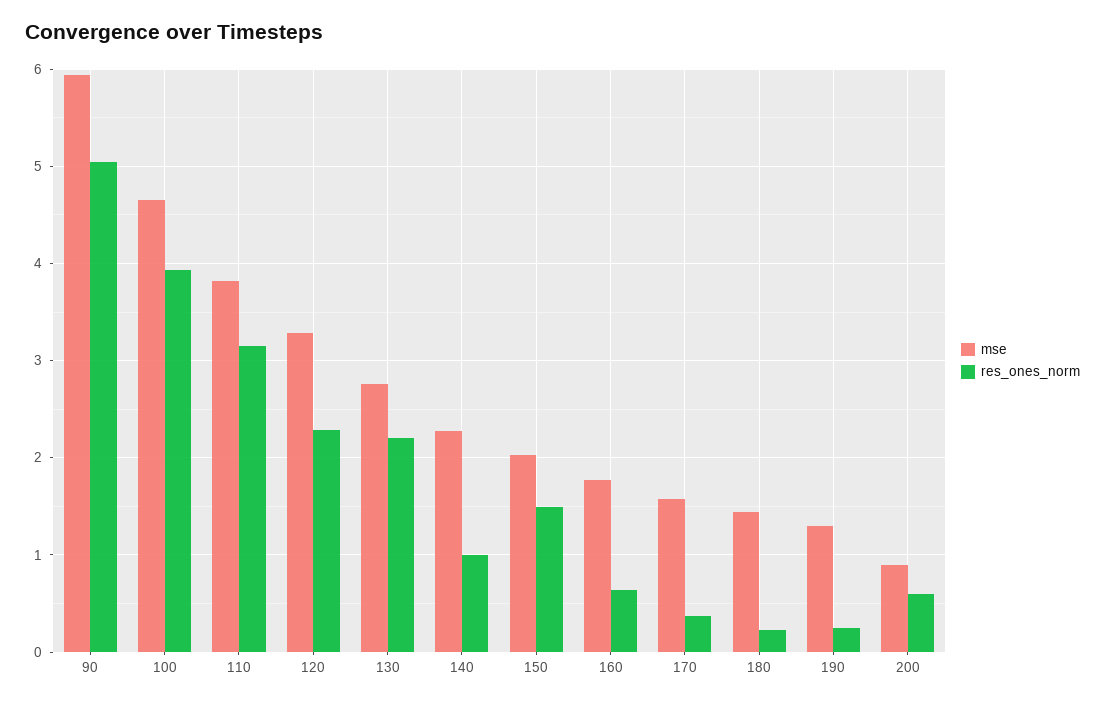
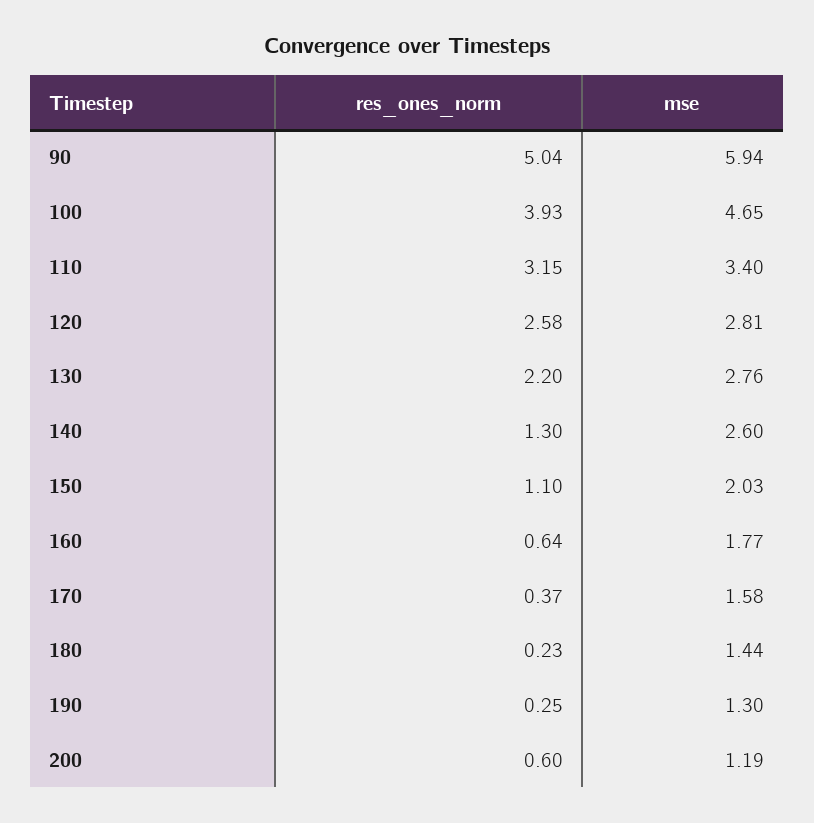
mse, 110: 3.8 -> 3.4
mse, 120: 3.3 -> 2.81
res_ones_norm, 120: 2.3 -> 2.58
mse, 140: 2.3 -> 2.6
res_ones_norm, 140: 1 -> 1.3
res_ones_norm, 150: 1.5 -> 1.1
mse, 200: 0.9 -> 1.19

